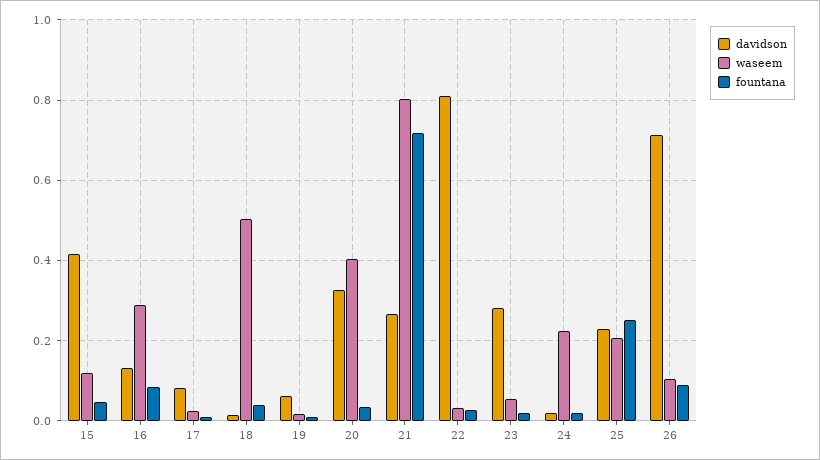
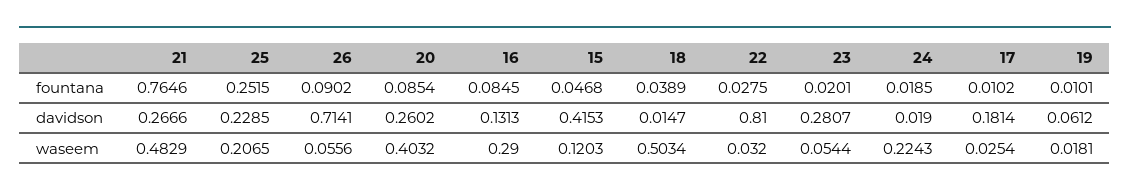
davidson, 17: 0.08 -> 0.1814
davidson, 20: 0.32 -> 0.2602
fountana, 20: 0.04 -> 0.0854
waseem, 21: 0.8 -> 0.4829
fountana, 21: 0.72 -> 0.7646
waseem, 26: 0.1 -> 0.0556

